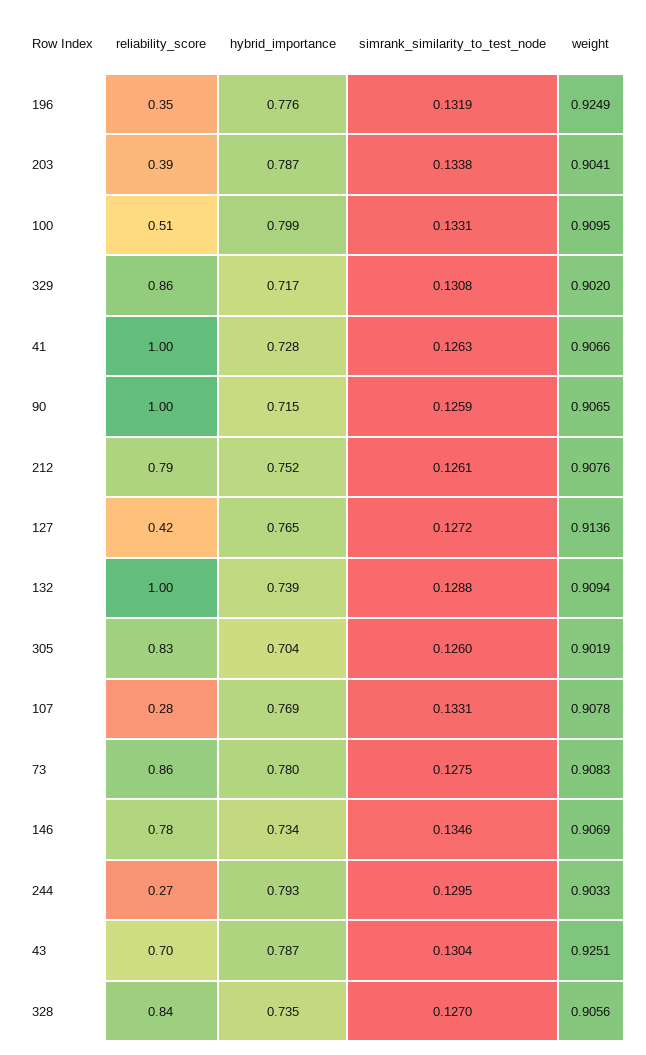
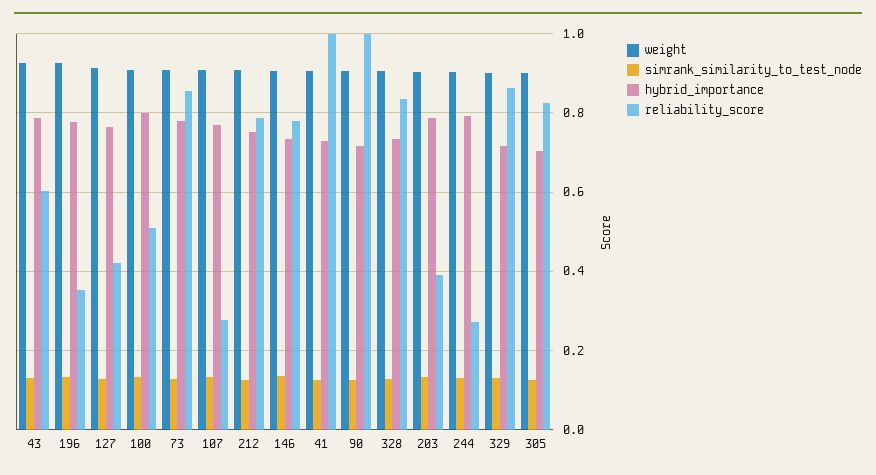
reliability_score, 132: 1 -> none
hybrid_importance, 132: 0.739 -> none
simrank_similarity_to_test_node, 132: 0.1288 -> none
weight, 132: 0.9094 -> none
reliability_score, 43: 0.7 -> 0.6

